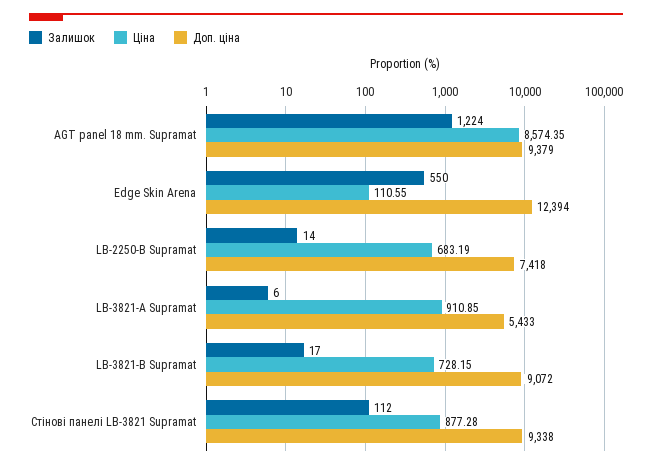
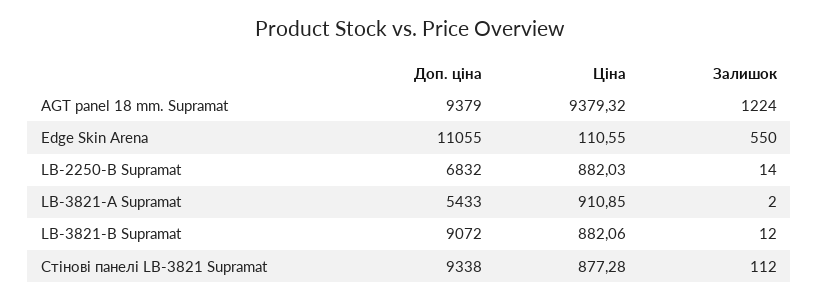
Ціна, AGT panel 18 mm. Supramat: 8574.35 -> 9379.32
Доп. ціна, Edge Skin Arena: 12394 -> 11055
Ціна, LB-2250-В Supramat: 683.19 -> 882.03
Доп. ціна, LB-2250-В Supramat: 7418 -> 6832
Залишок, LB-3821-А Supramat: 6 -> 2
Залишок, LB-3821-В Supramat: 17 -> 12
Ціна, LB-3821-В Supramat: 728.15 -> 882.06

